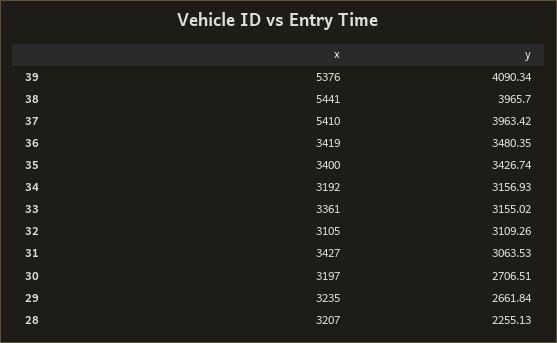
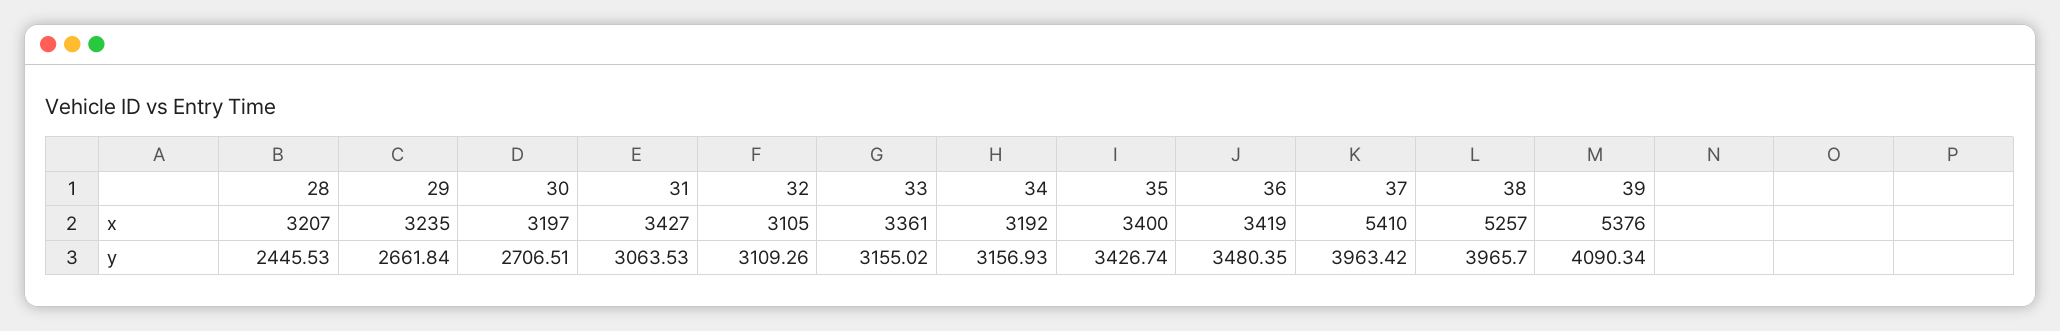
x, 38: 5441 -> 5257
y, 28: 2255.13 -> 2445.53

